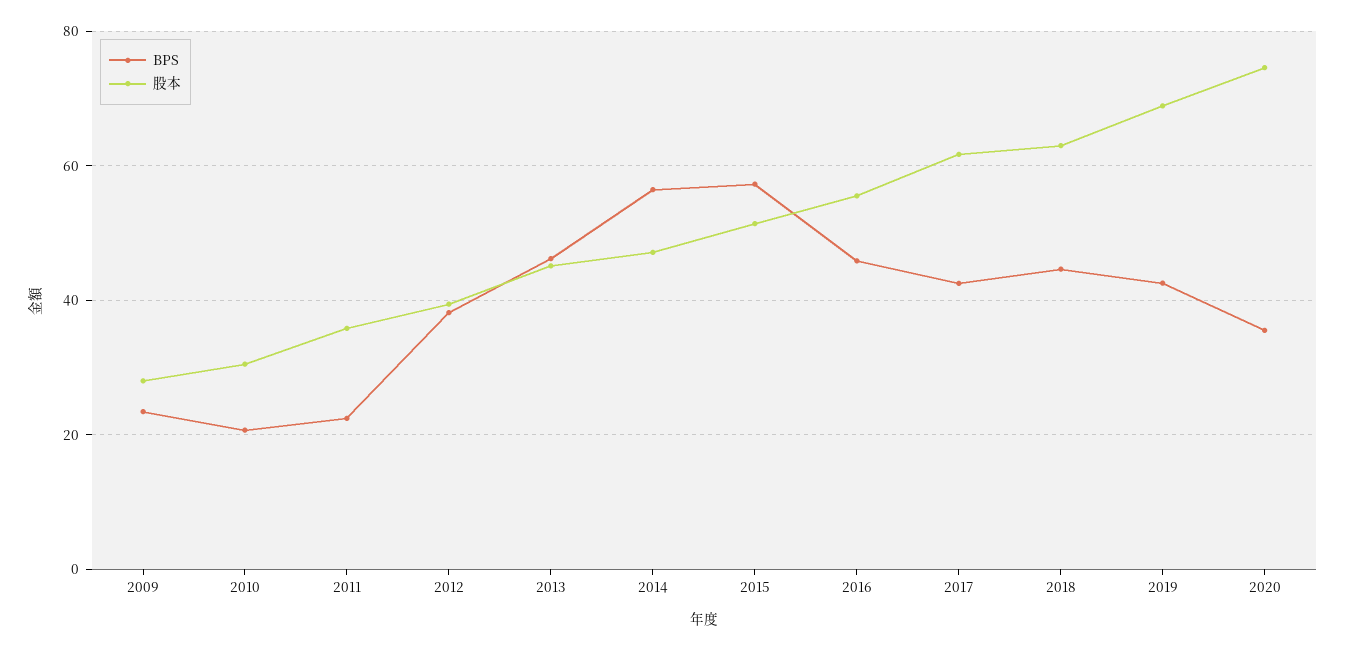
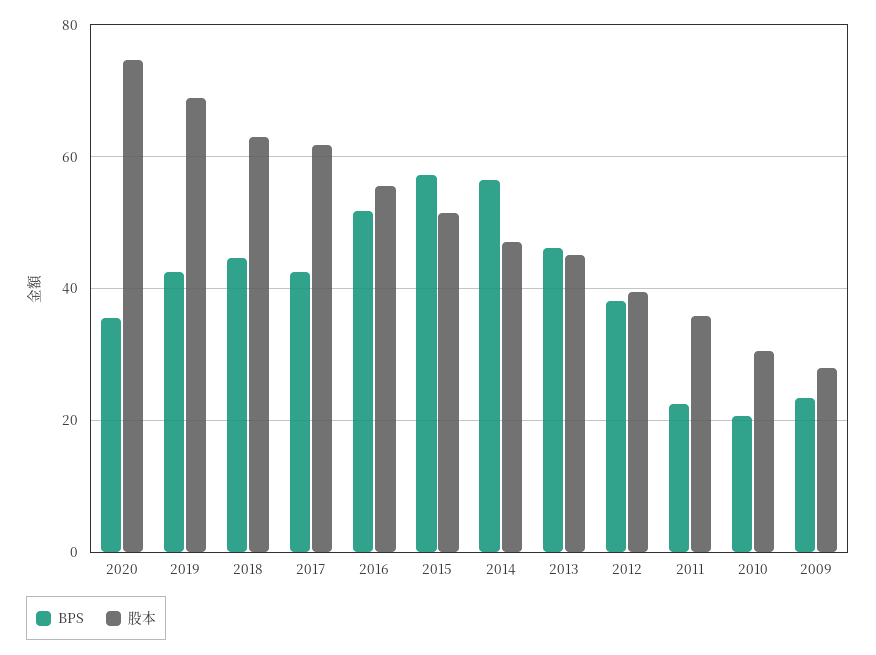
BPS, 2016: 46 -> 52

